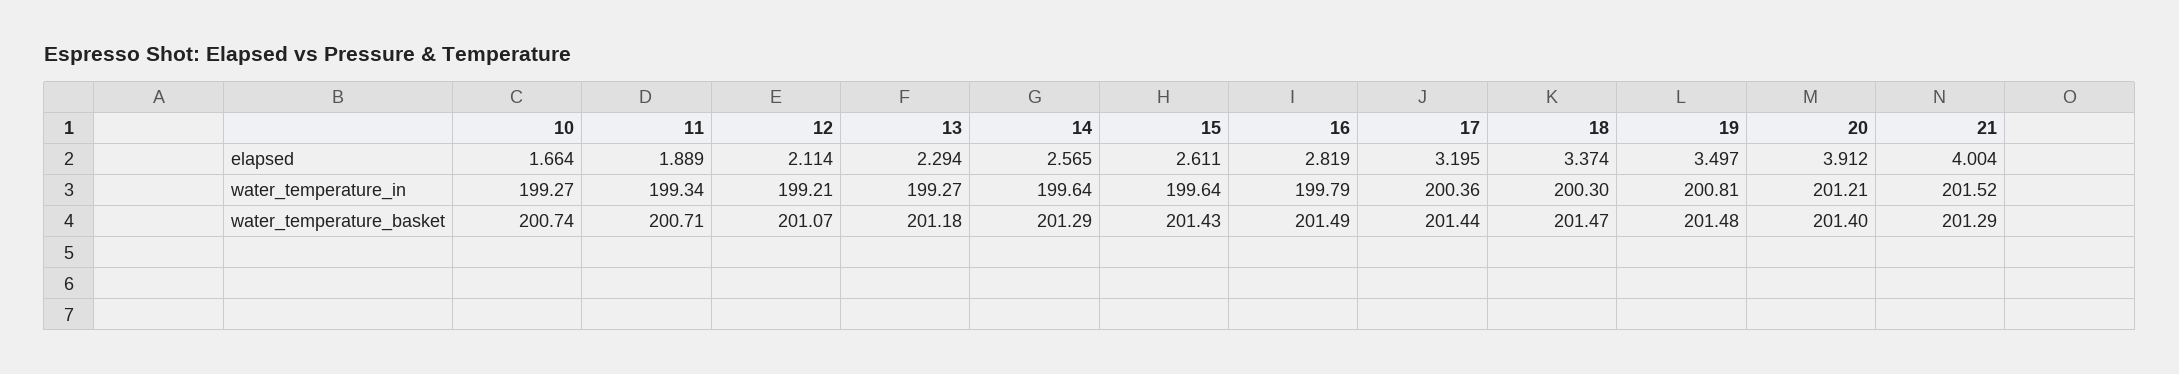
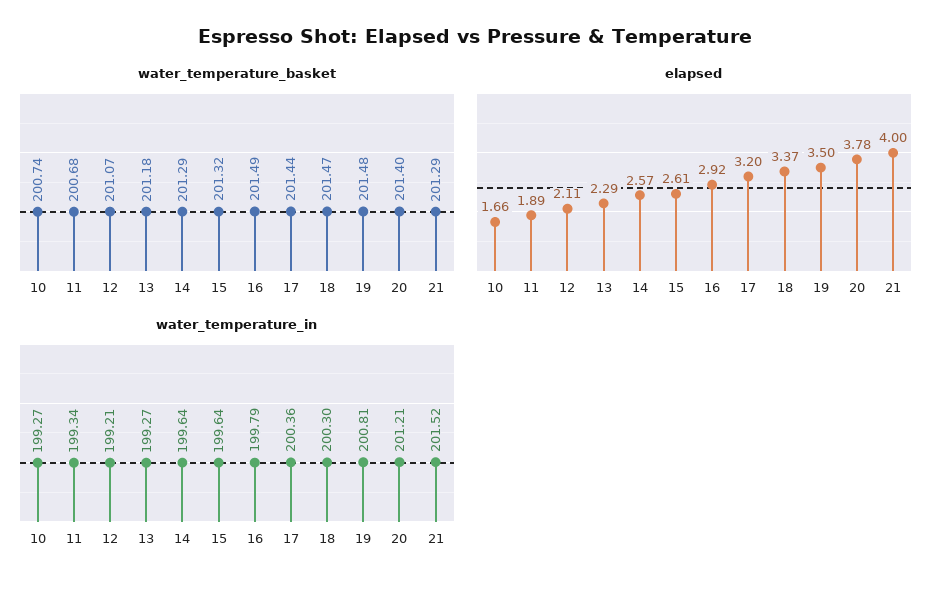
elapsed, 16: 2.819 -> 2.92
elapsed, 20: 3.912 -> 3.78
water_temperature_basket, 11: 200.71 -> 200.68
water_temperature_basket, 15: 201.43 -> 201.32

